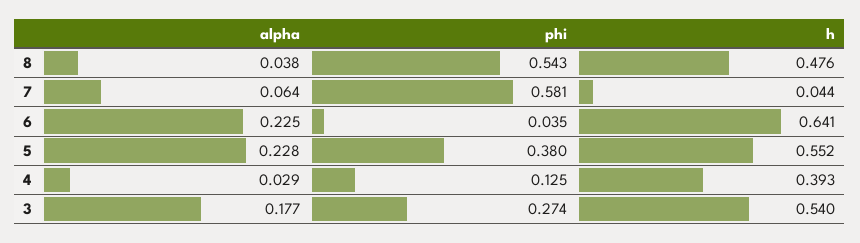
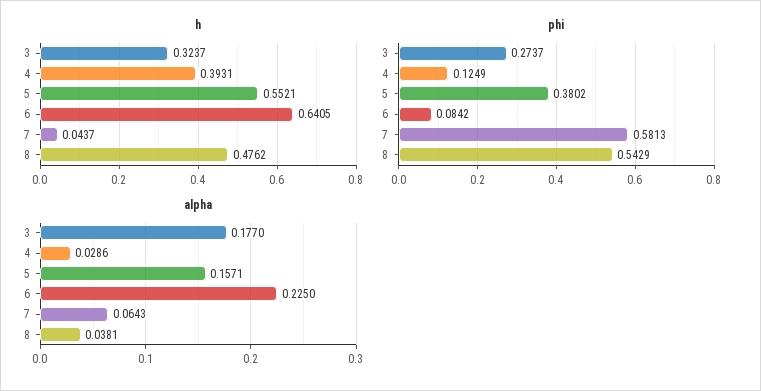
phi, 6: 0.035 -> 0.0842
alpha, 5: 0.228 -> 0.1571
h, 3: 0.54 -> 0.3237

